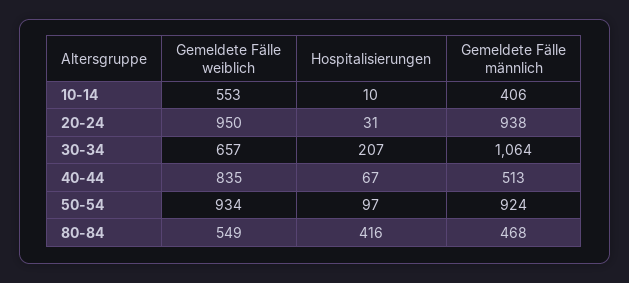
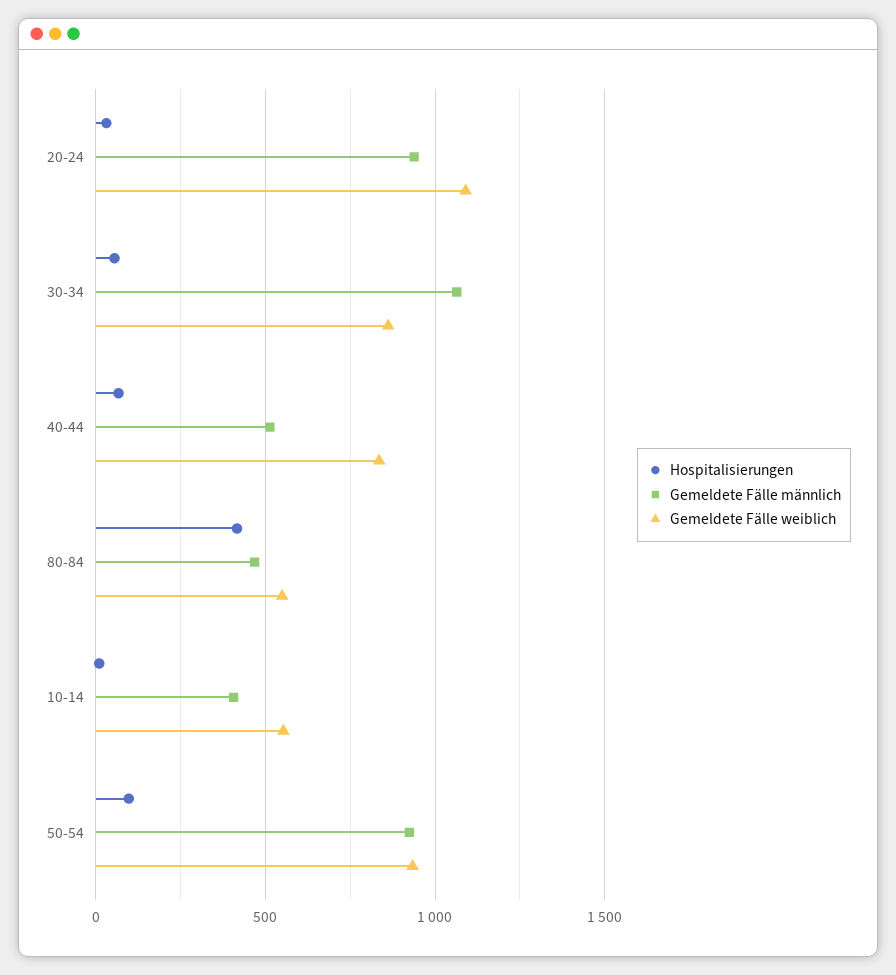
Gemeldete Fälle weiblich, 20-24: 950 -> 1100
Gemeldete Fälle weiblich, 30-34: 657 -> 850
Hospitalisierungen, 30-34: 207 -> 50

